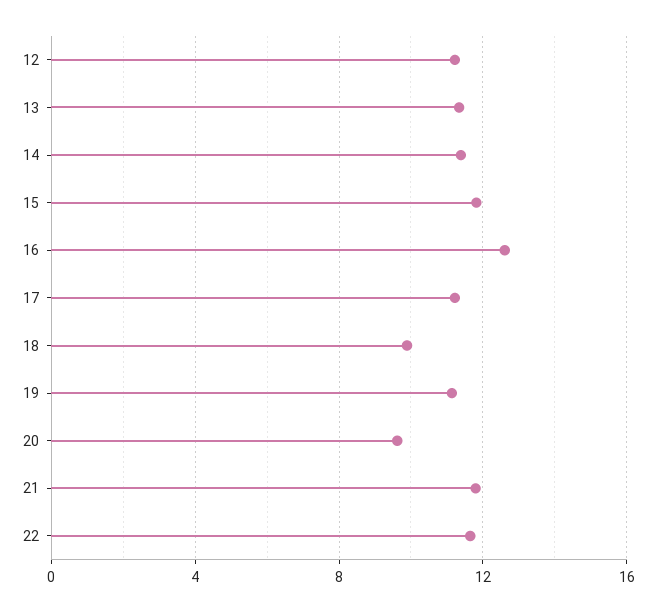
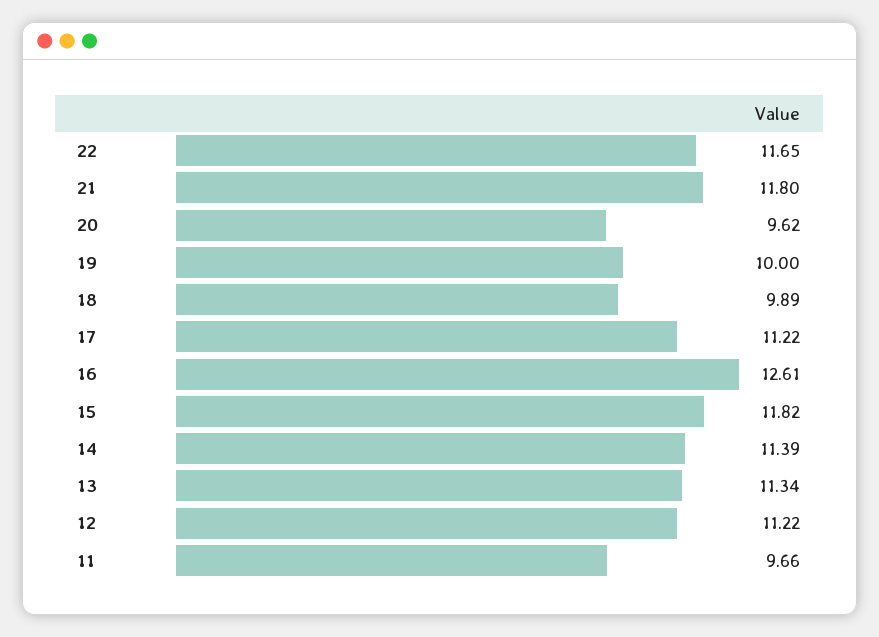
19: 11 -> 10
11: none -> 9.66

